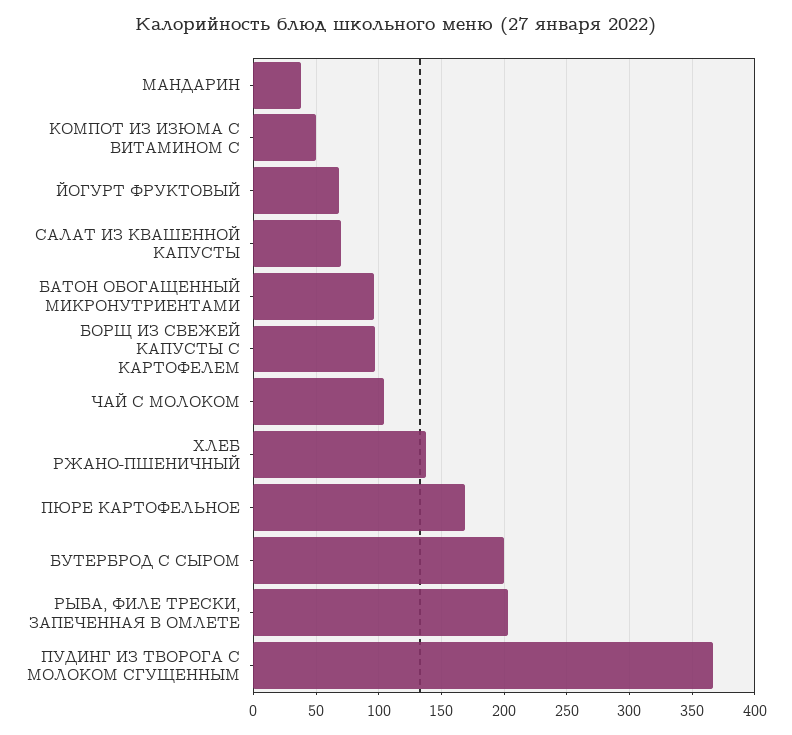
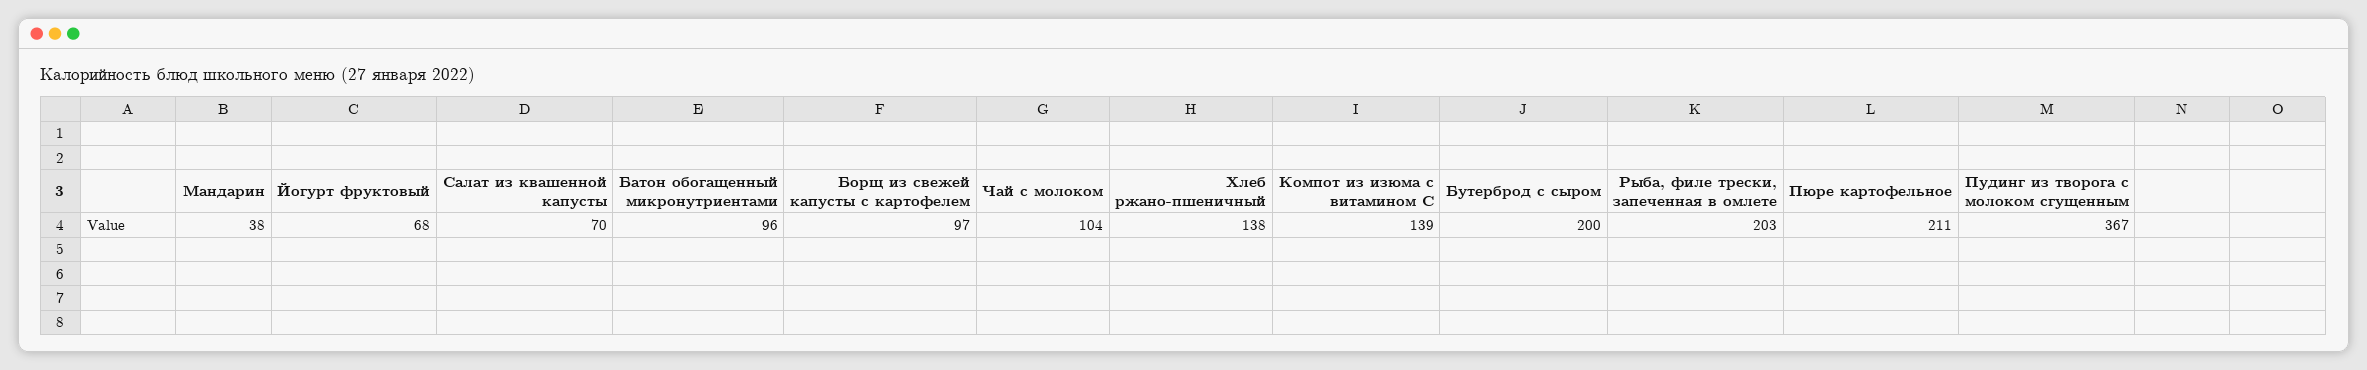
КОМПОТ ИЗ ИЗЮМА С ВИТАМИНОМ С: 50 -> 139
ПЮРЕ КАРТОФЕЛЬНОЕ: 170 -> 211

